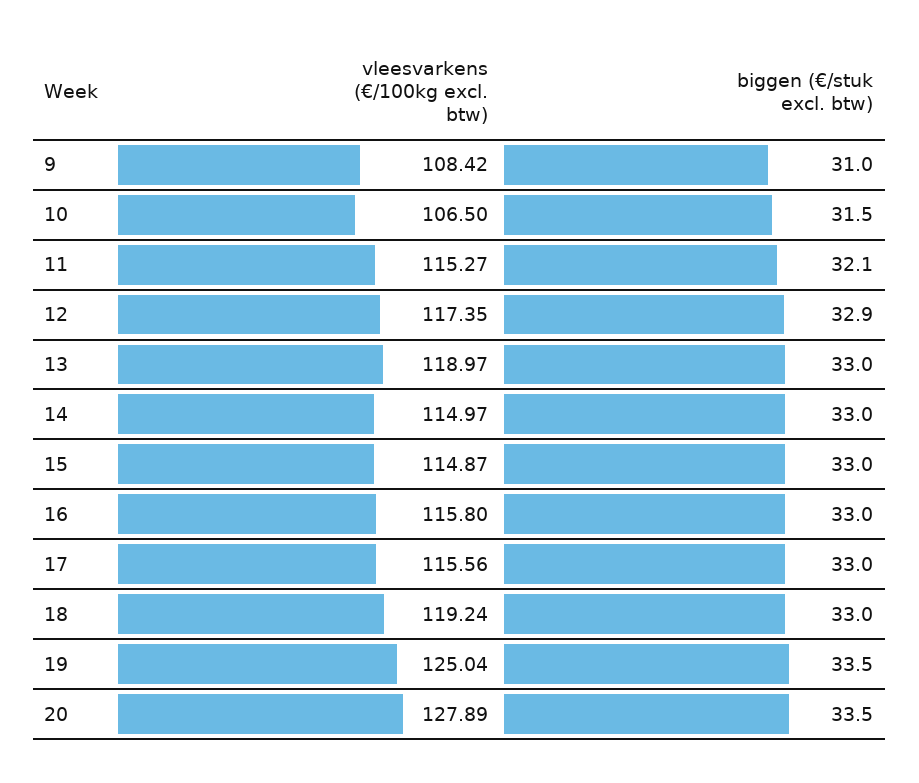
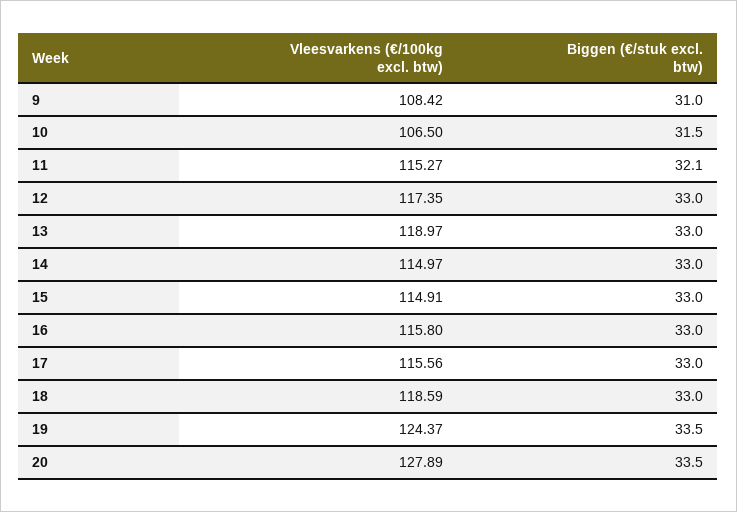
biggen (€/stuk excl. btw), 12: 32.9 -> 33
vleesvarkens (€/100kg excl. btw), 15: 114.87 -> 114.91
vleesvarkens (€/100kg excl. btw), 18: 119.24 -> 118.59
vleesvarkens (€/100kg excl. btw), 19: 125.04 -> 124.37

